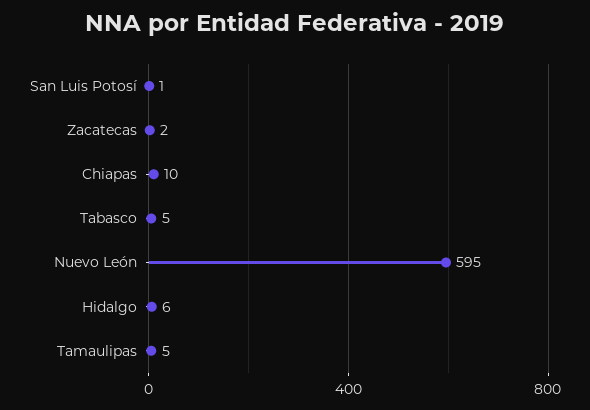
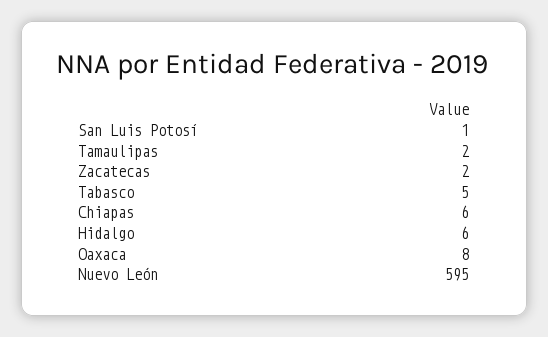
Chiapas: 10 -> 6
Tamaulipas: 5 -> 2
Oaxaca: none -> 8

